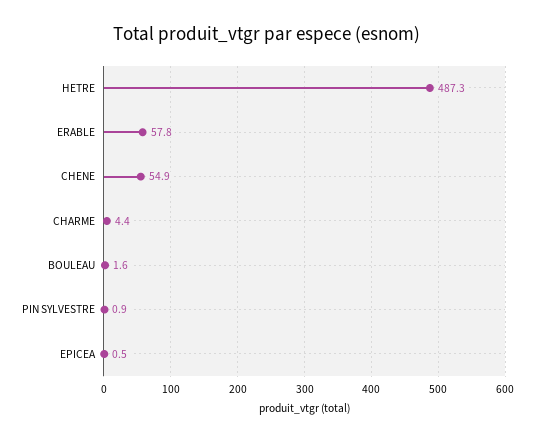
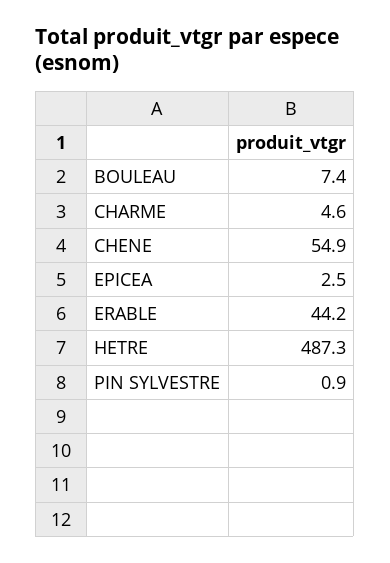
ERABLE: 57.8 -> 44.2
CHARME: 4.4 -> 4.6
BOULEAU: 1.6 -> 7.4
EPICEA: 0.5 -> 2.5

